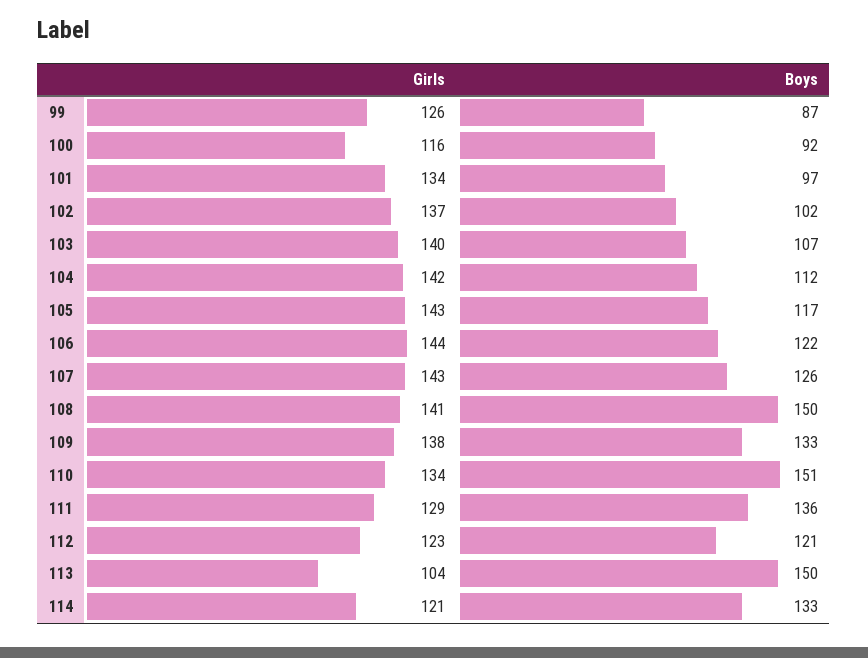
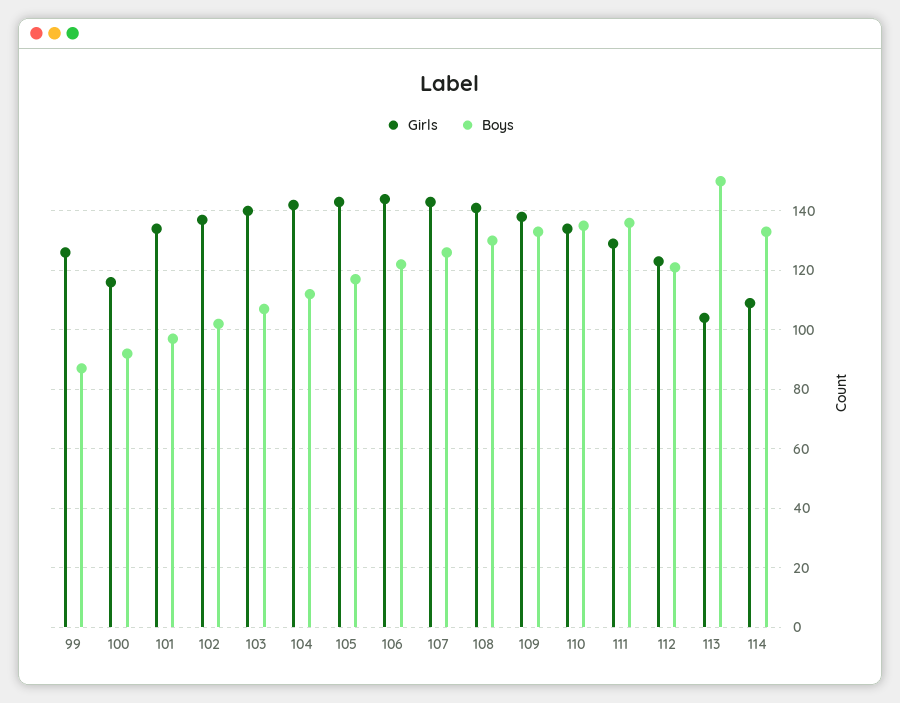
Boys, 108: 150 -> 130
Boys, 110: 151 -> 135
Girls, 114: 121 -> 110

